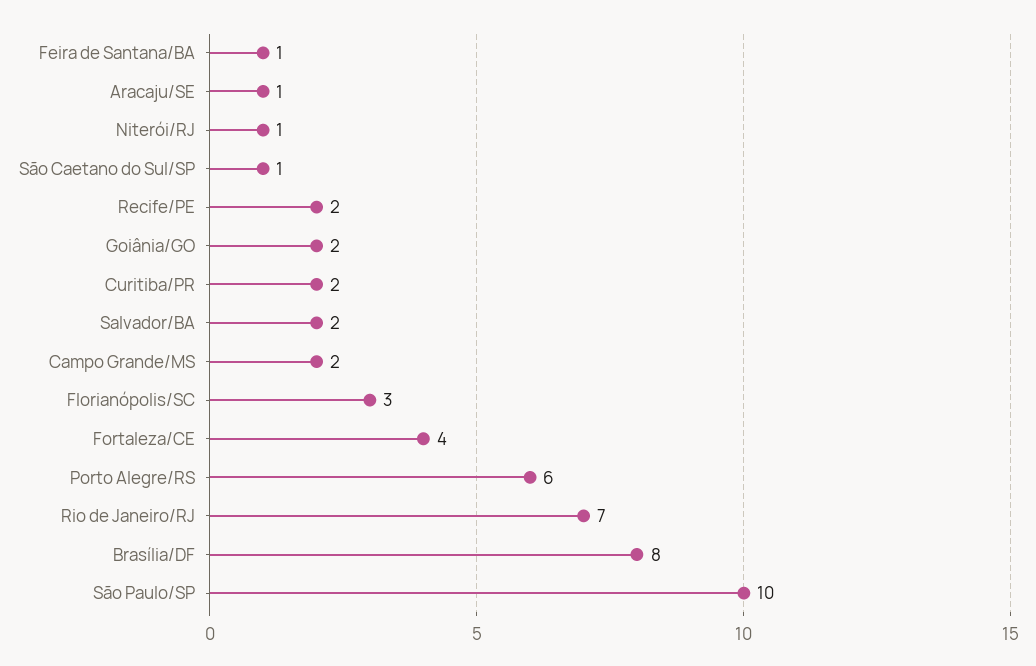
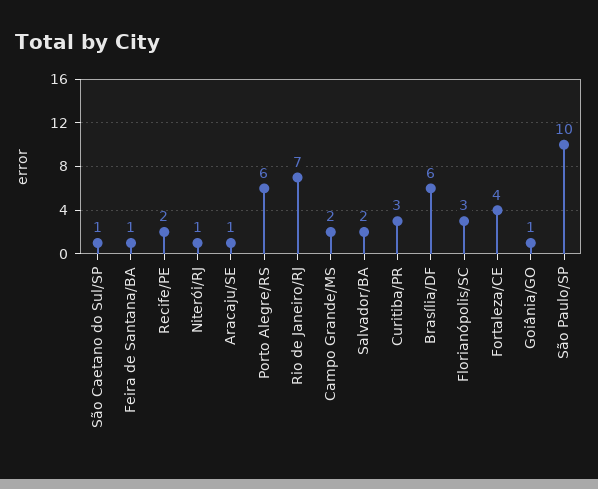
Goiânia/GO: 2 -> 1
Curitiba/PR: 2 -> 3
Brasília/DF: 8 -> 6

